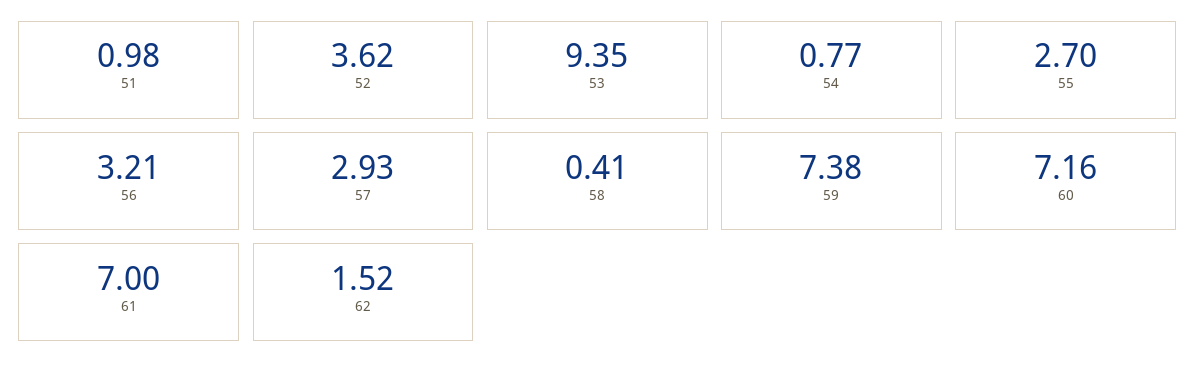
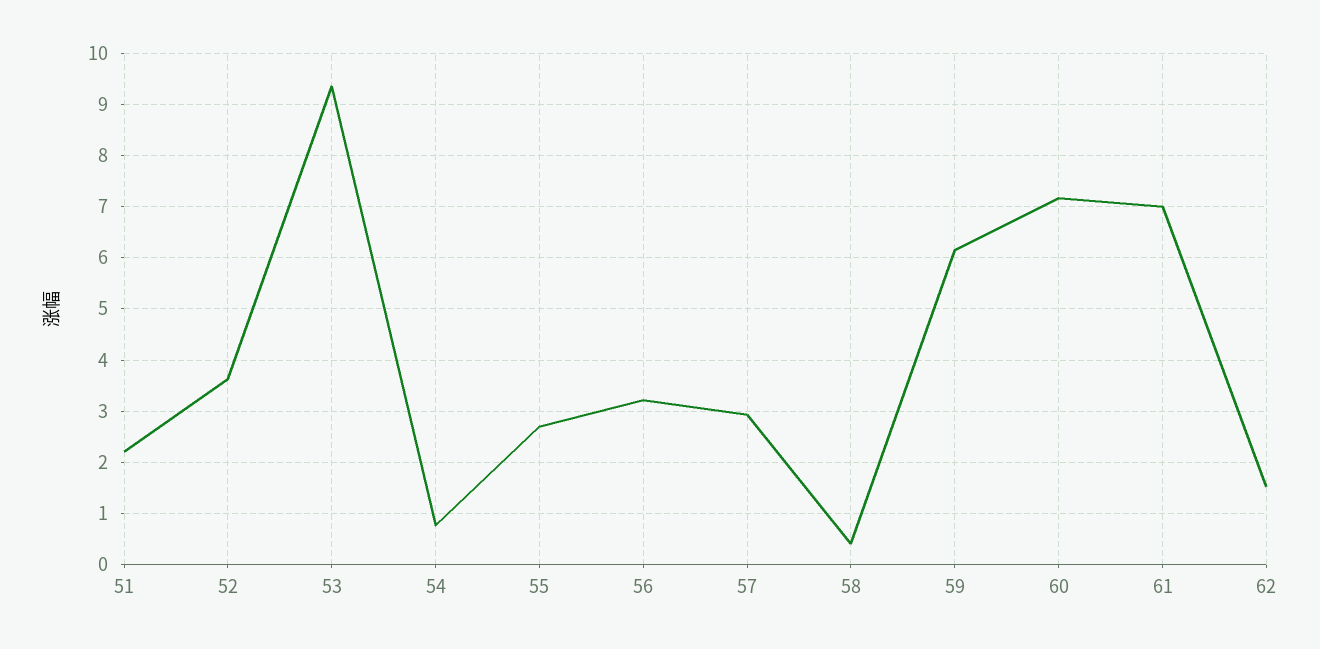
51: 0.98 -> 2.2
59: 7.38 -> 6.2

